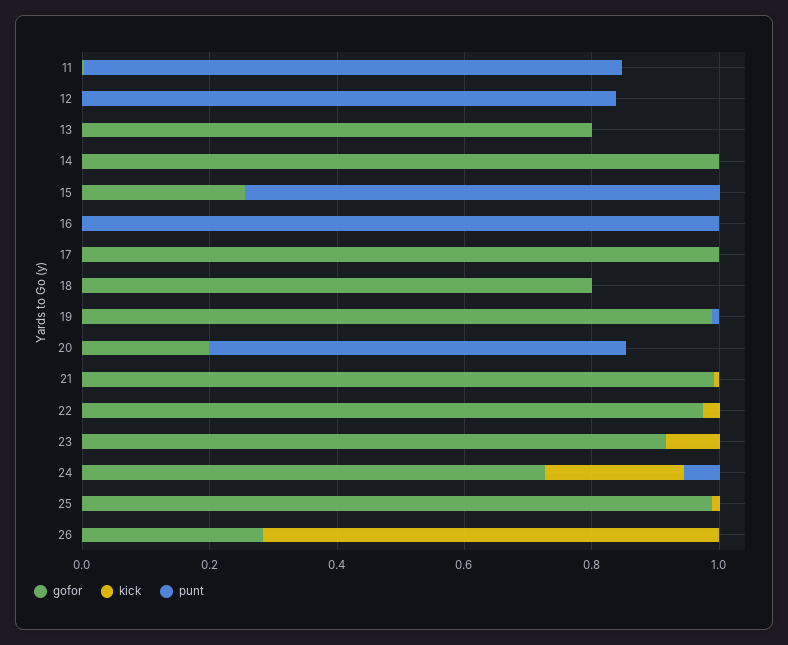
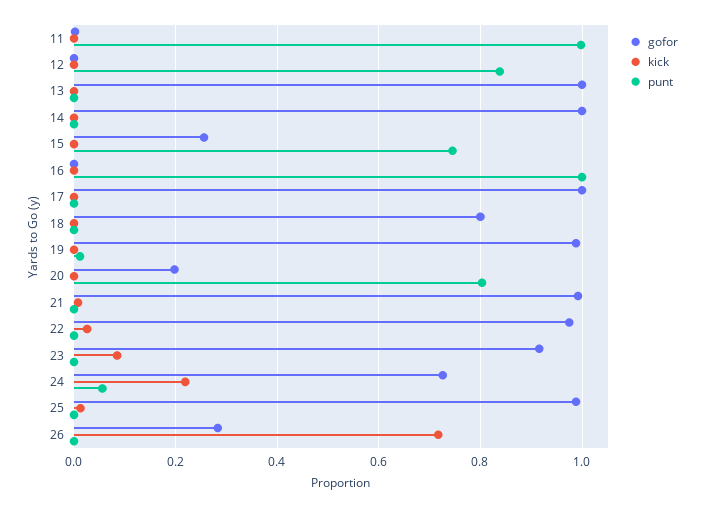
punt, 11: 0.85 -> 1
gofor, 13: 0.8 -> 1
punt, 20: 0.65 -> 0.8

